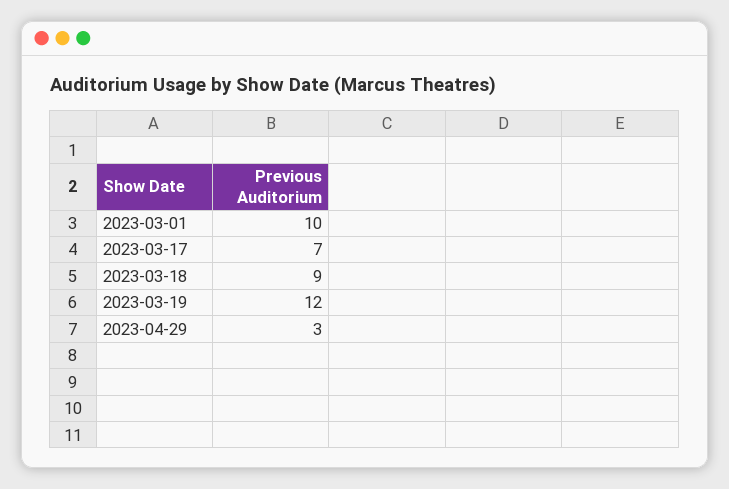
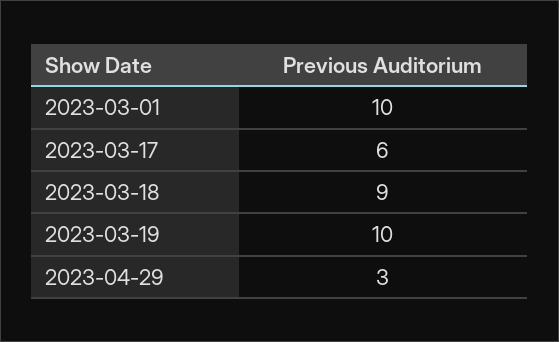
2023-03-17: 7 -> 6
2023-03-19: 12 -> 10

